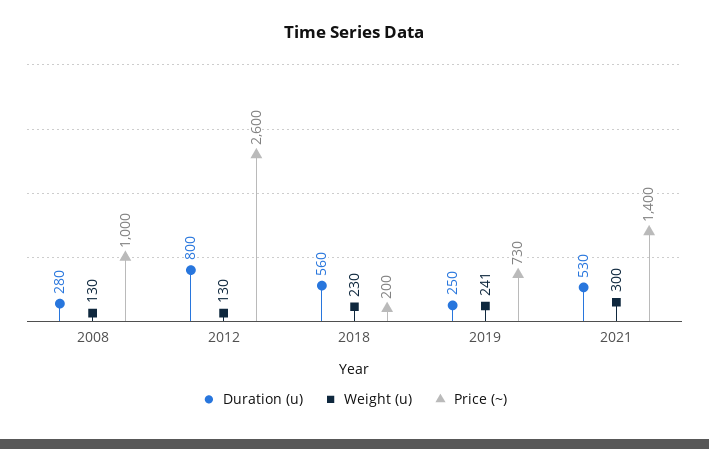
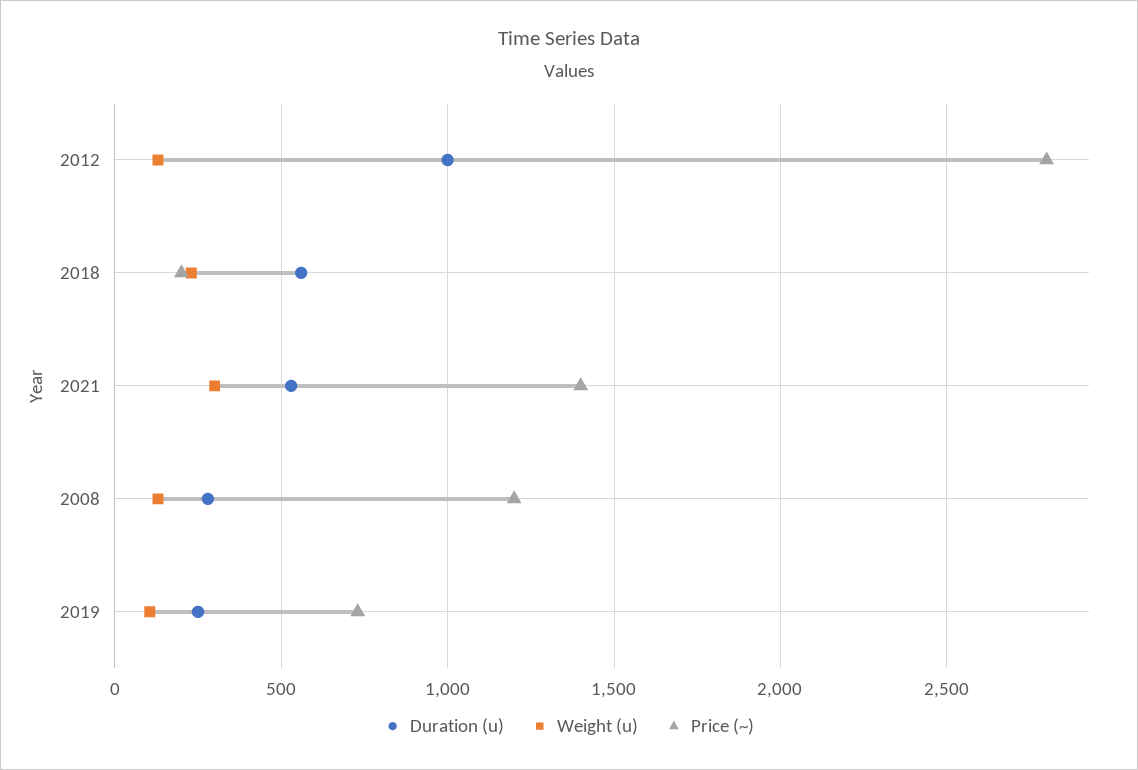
Price (~), 2008: 1000 -> 1200
Duration (u), 2012: 800 -> 1000
Price (~), 2012: 2600 -> 2800
Weight (u), 2019: 241 -> 100

